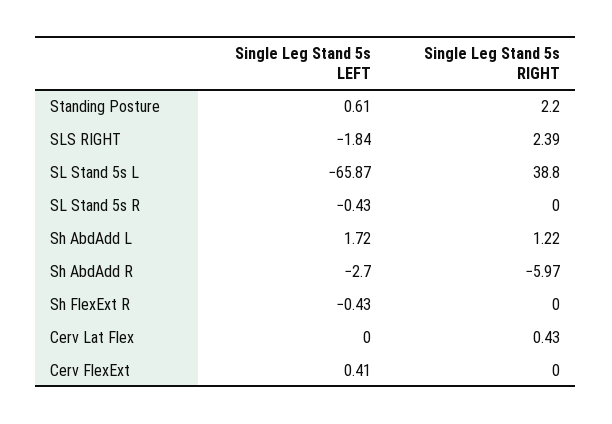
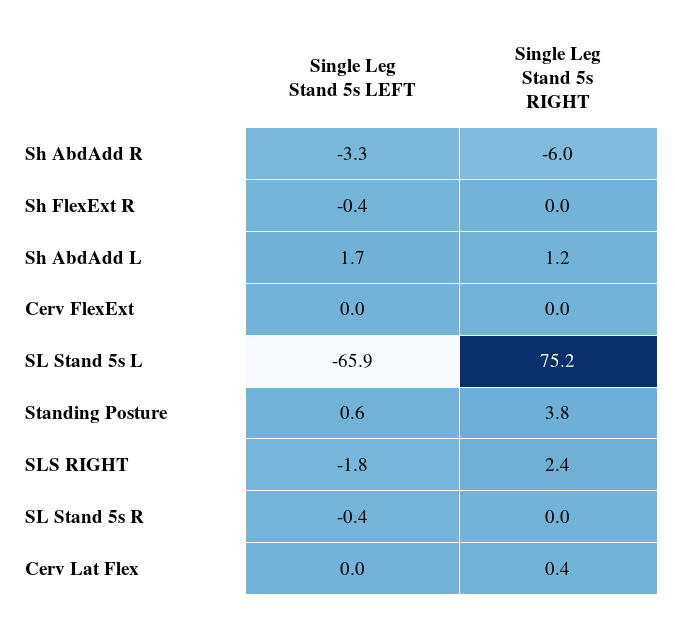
Single Leg Stand 5s RIGHT, Standing Posture: 2.2 -> 3.8
Single Leg Stand 5s RIGHT, SL Stand 5s L: 38.8 -> 75.2
Single Leg Stand 5s LEFT, Sh AbdAdd R: -2.7 -> -3.3
Single Leg Stand 5s LEFT, Cerv FlexExt: 0.41 -> 0

